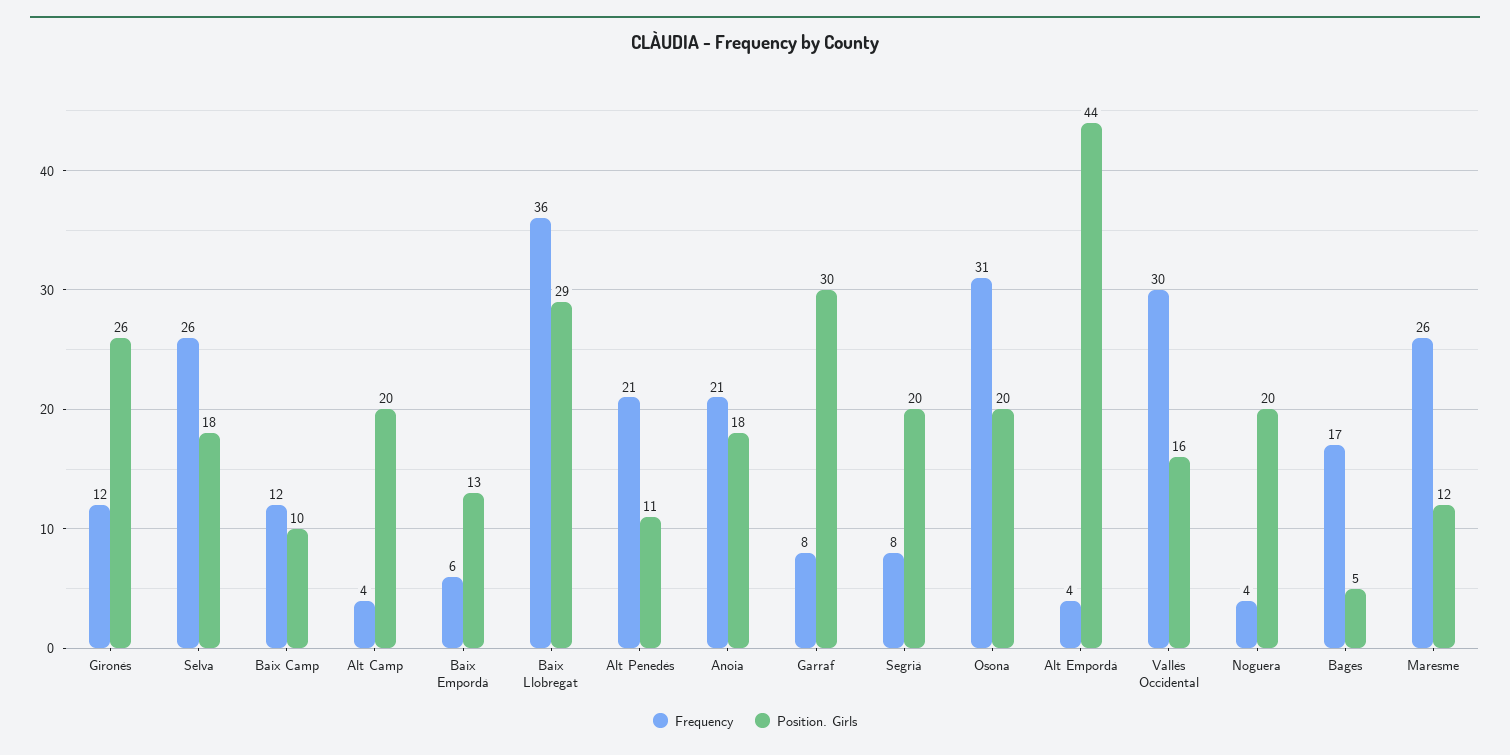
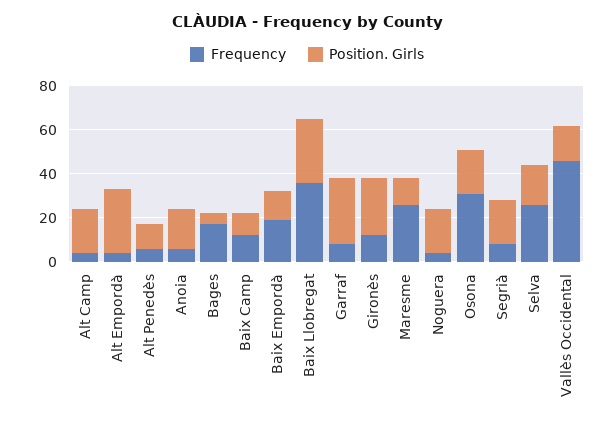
Frequency, Baix Empordà: 6 -> 20
Frequency, Alt Penedès: 21 -> 5
Frequency, Anoia: 21 -> 5
Position. Girls, Alt Empordà: 44 -> 30
Frequency, Vallès Occidental: 30 -> 45

